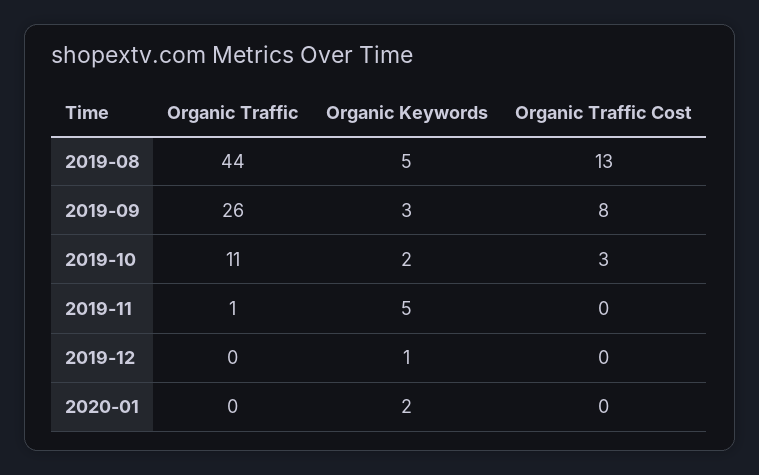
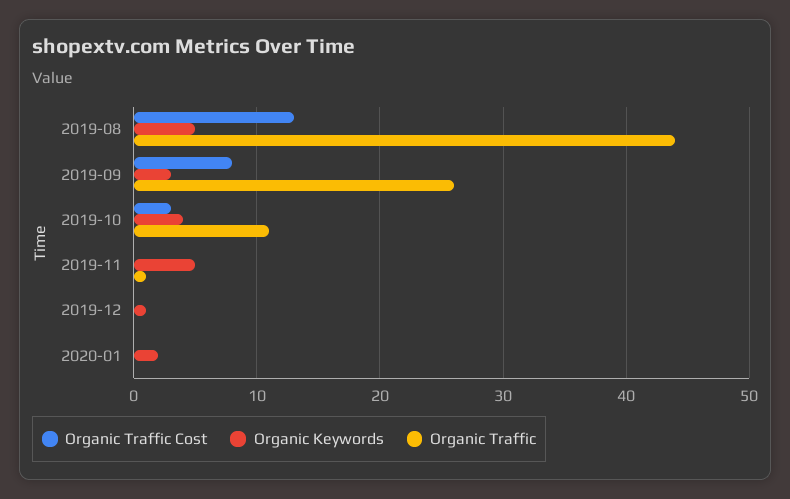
Organic Keywords, 2019-10: 2 -> 4

